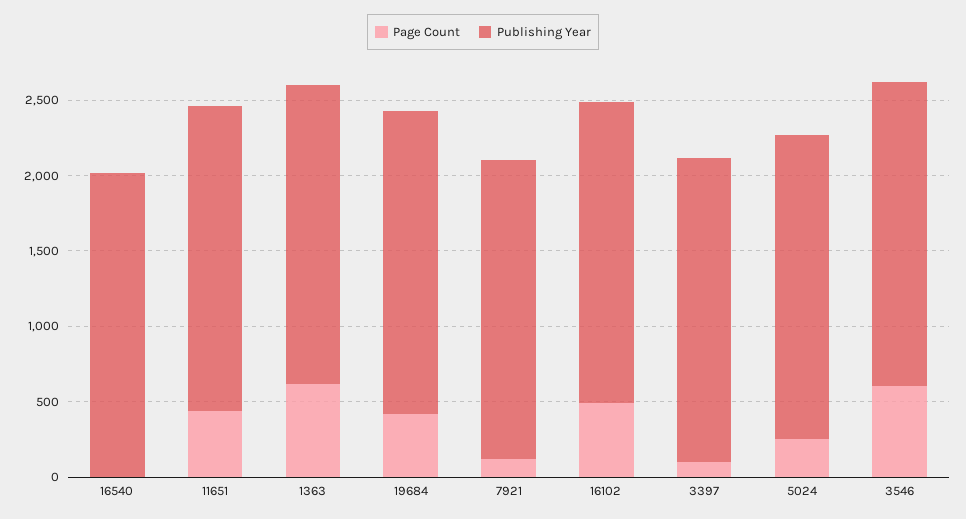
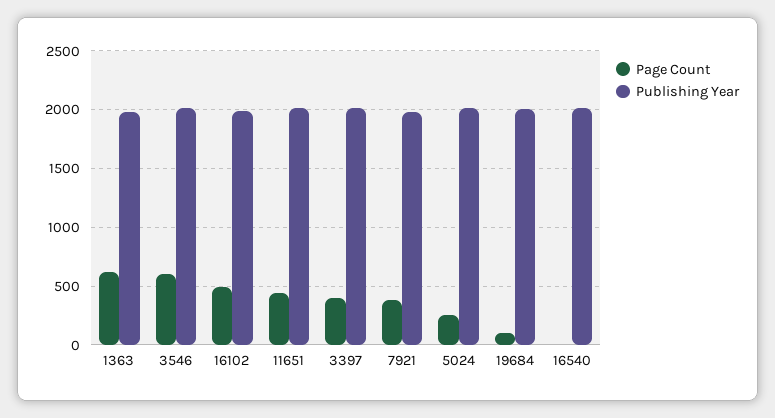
Page Count, 19684: 400 -> 100
Page Count, 7921: 100 -> 400
Page Count, 3397: 100 -> 400

